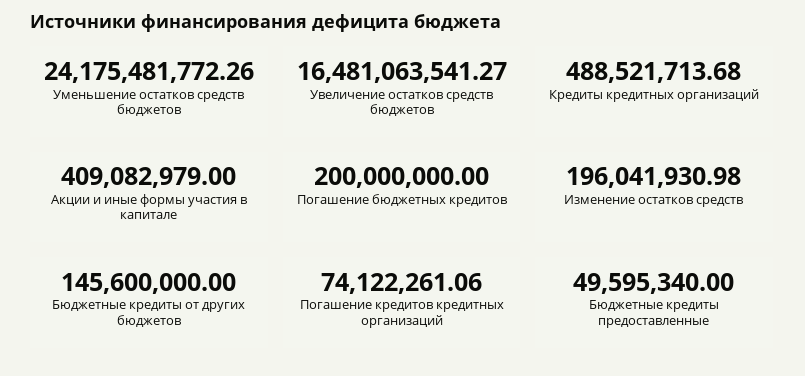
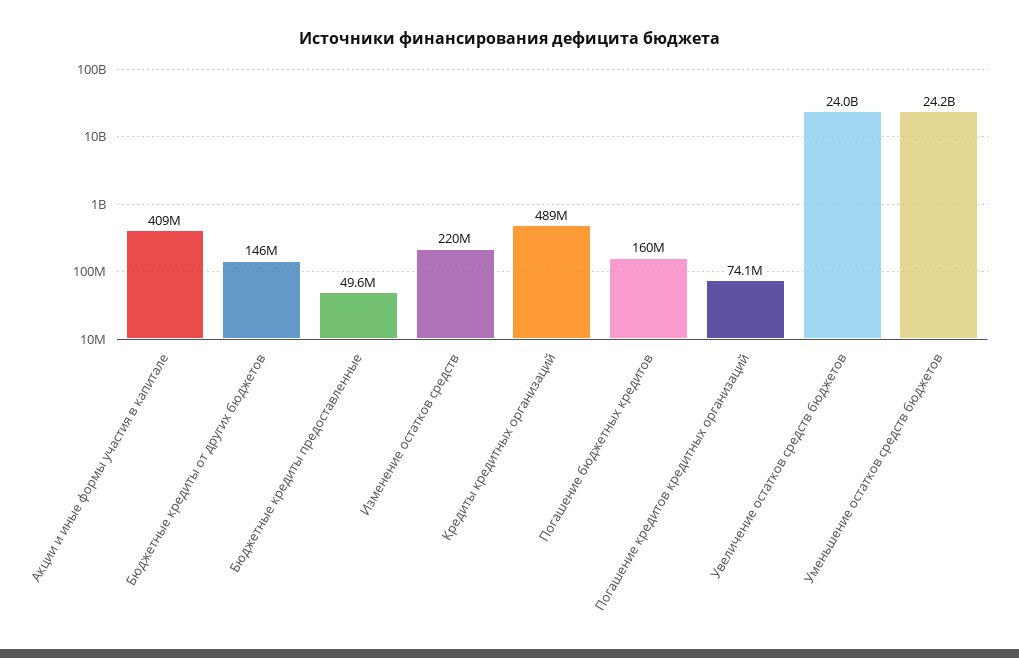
Увеличение остатков средств бюджетов: 16481063541.27 -> 24000000000
Погашение бюджетных кредитов: 200000000 -> 160000000
Изменение остатков средств: 196041930.98 -> 220000000

